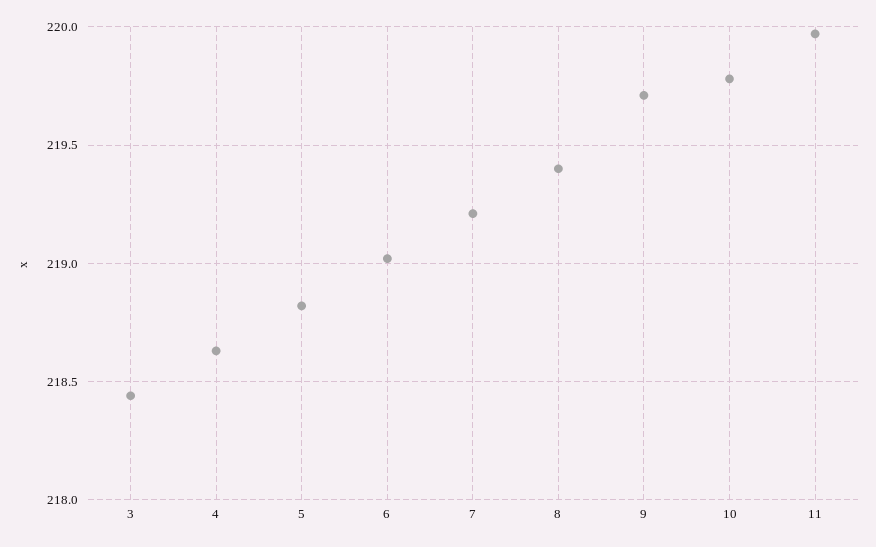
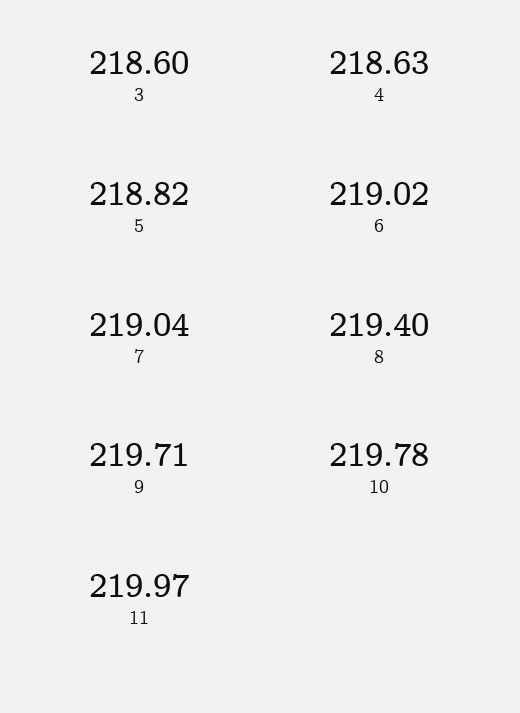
3: 218.45 -> 218.6
7: 219.2 -> 219.04

